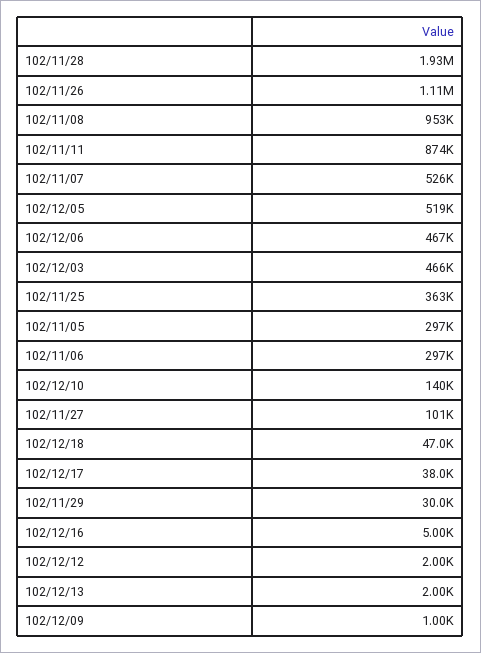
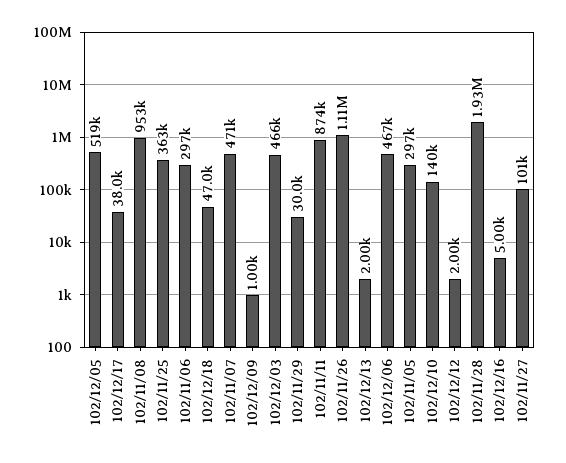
102/11/07: 526000 -> 471000

